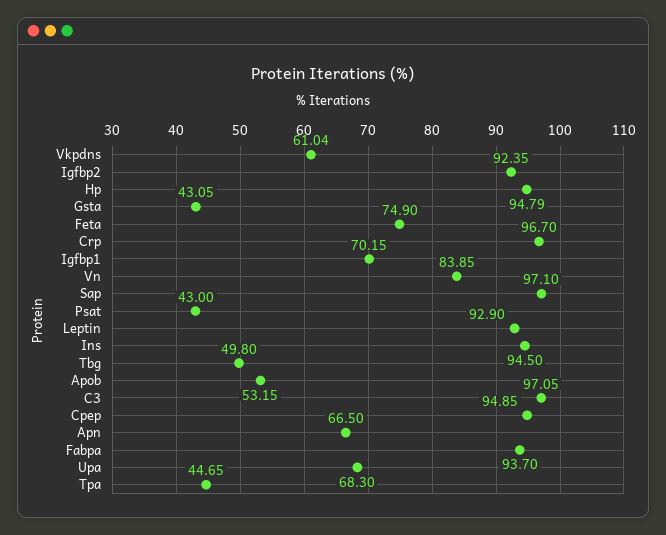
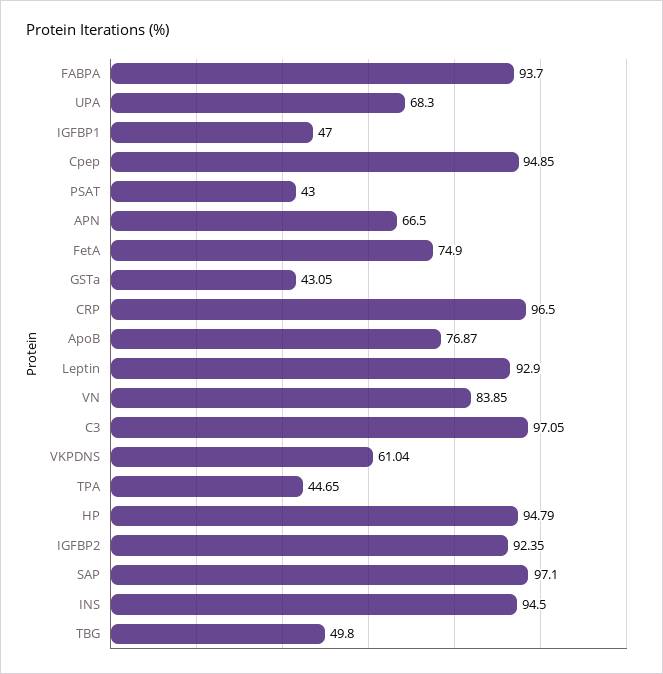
Crp: 96.7 -> 96.5
Igfbp1: 70.15 -> 47
Apob: 53.15 -> 76.87

